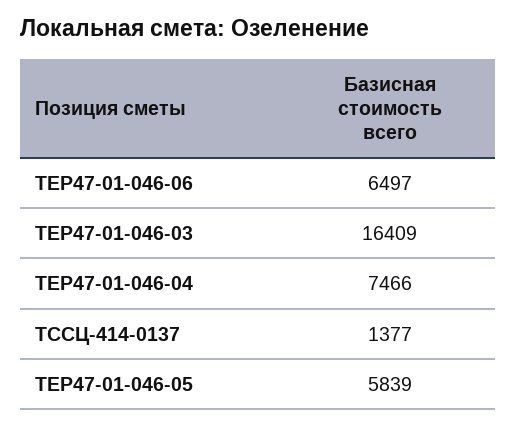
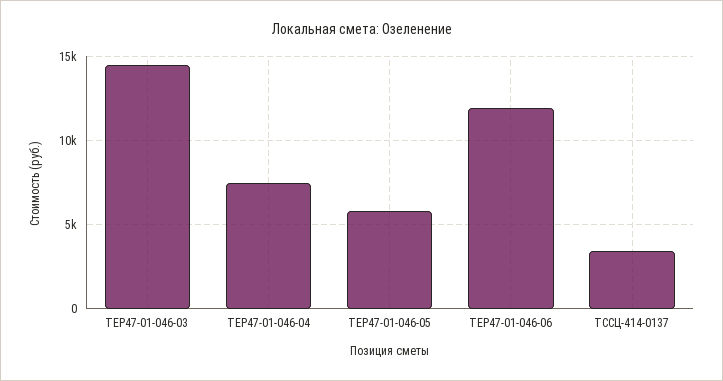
ТЕР47-01-046-06: 6497 -> 12000
ТЕР47-01-046-03: 16409 -> 14500
ТССЦ-414-0137: 1377 -> 3500

